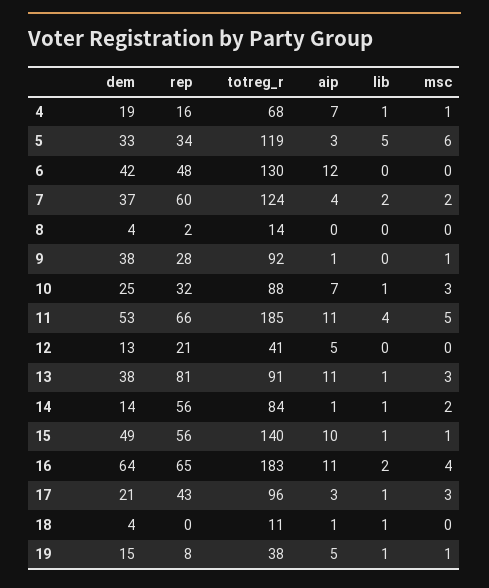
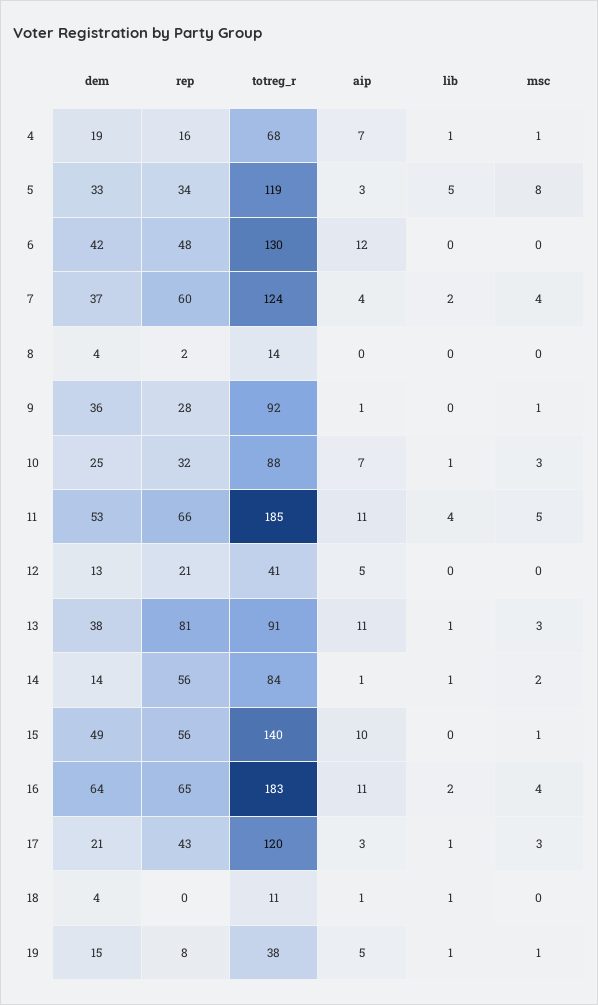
msc, 5: 6 -> 8
msc, 7: 2 -> 4
dem, 9: 38 -> 36
lib, 15: 1 -> 0
totreg_r, 17: 96 -> 120

